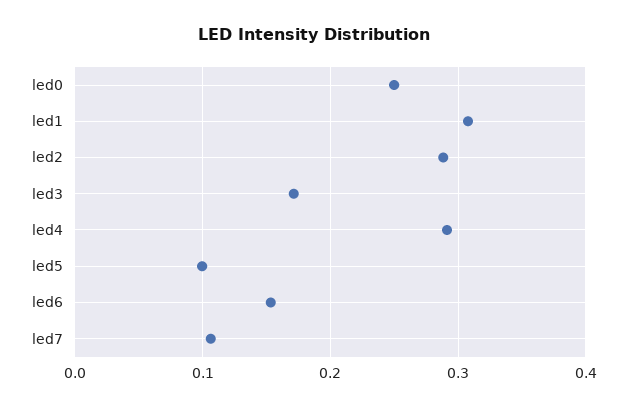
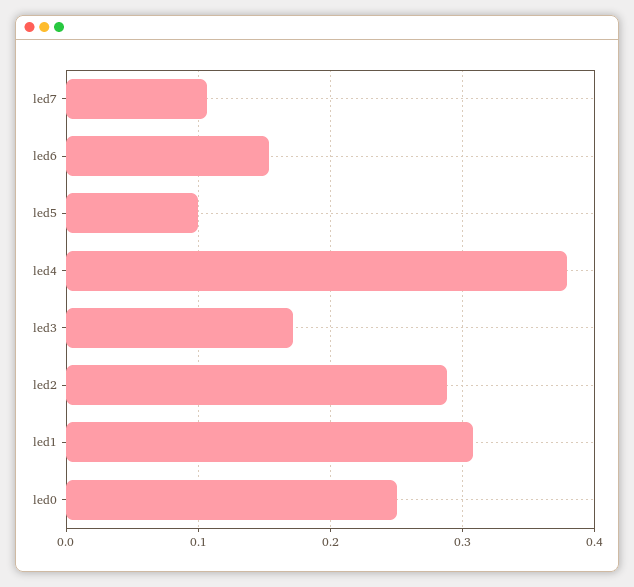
led4: 0.29 -> 0.38

